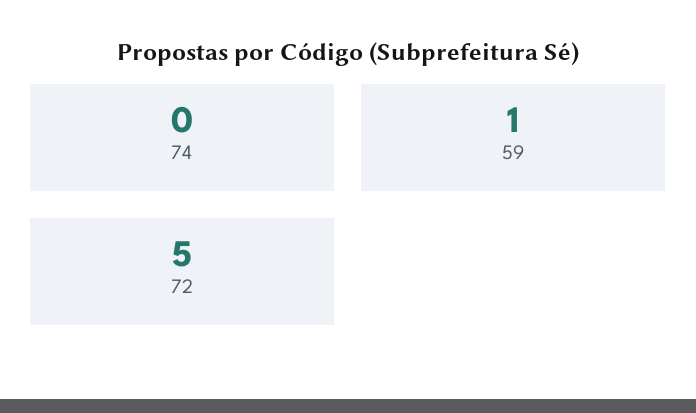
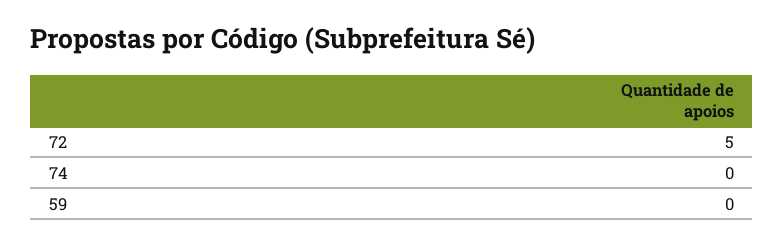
59: 1 -> 0

